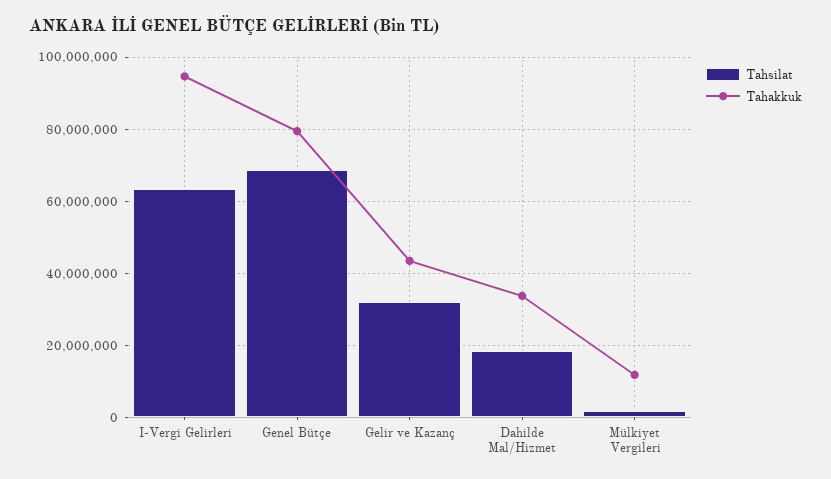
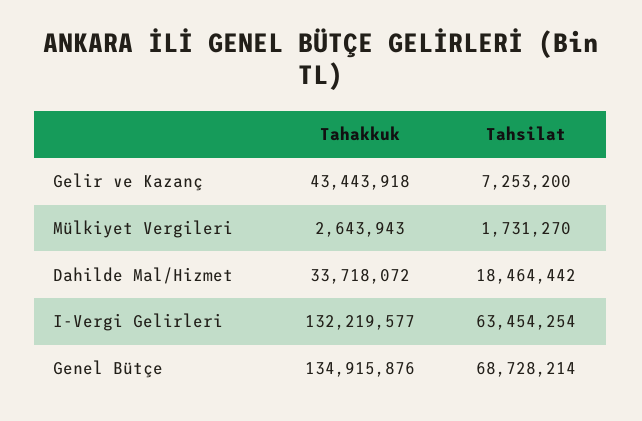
Tahakkuk, I-Vergi Gelirleri: 94000000 -> 132219577
Tahakkuk, Genel Bütçe: 80000000 -> 134915876
Tahsilat, Gelir ve Kazanç: 32000000 -> 7253200
Tahakkuk, Mülkiyet Vergileri: 12000000 -> 2643943

